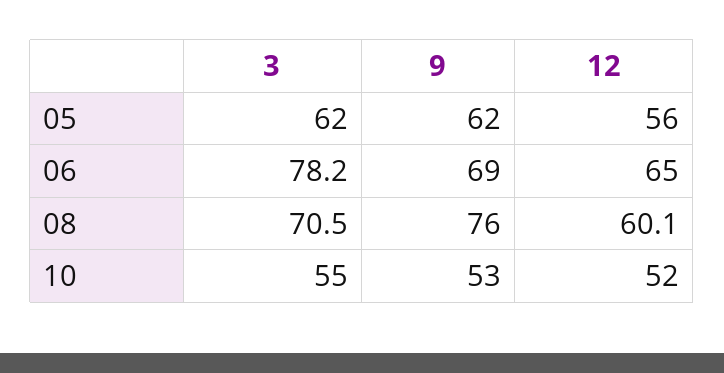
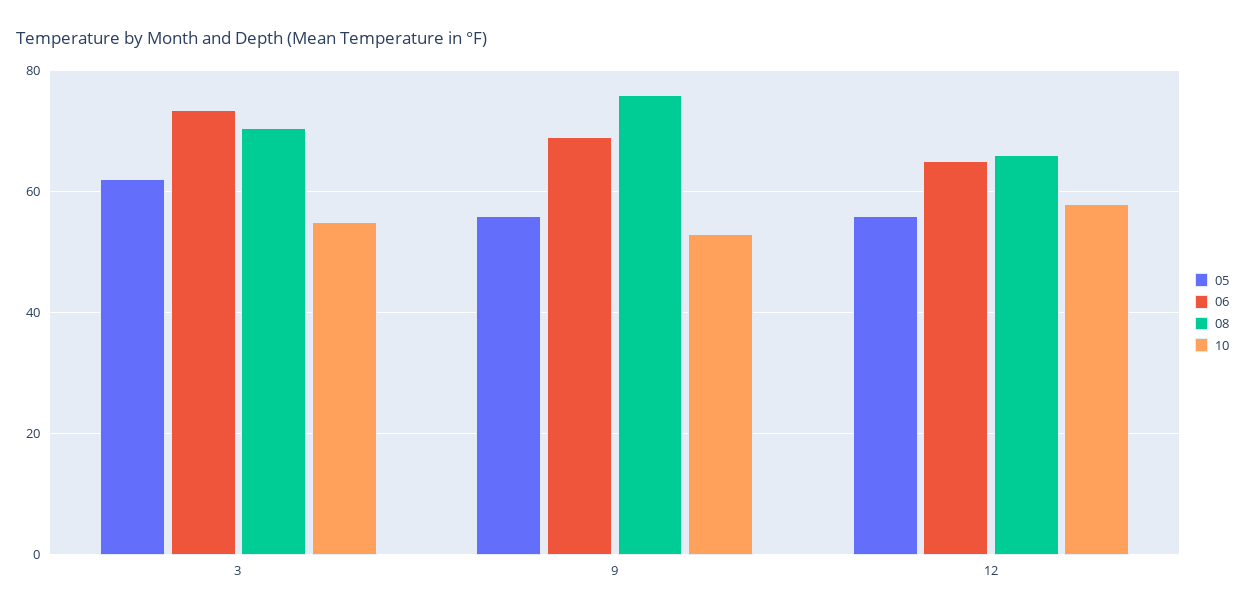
05, 9: 62 -> 56
06, 3: 78.2 -> 74
08, 12: 60.1 -> 66
10, 12: 52 -> 58

